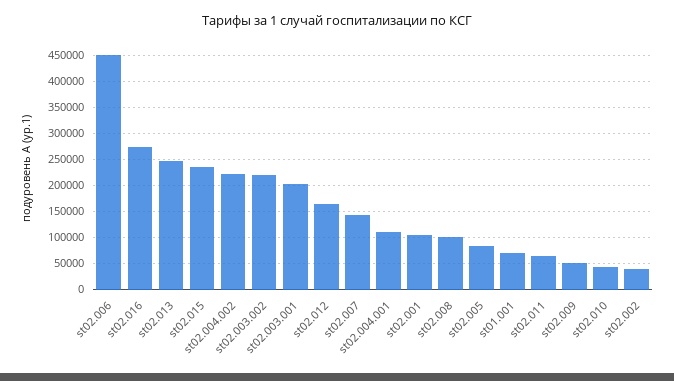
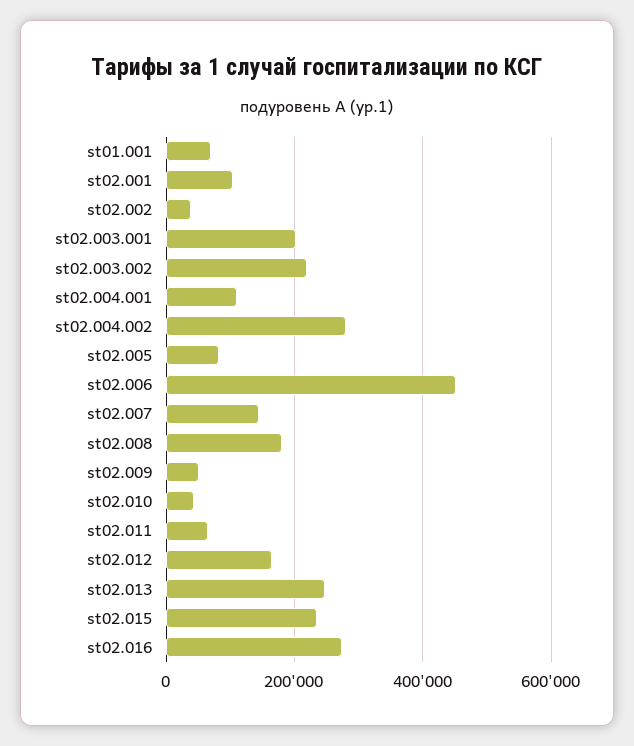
st02.004.002: 225000 -> 280000
st02.008: 100000 -> 180000

